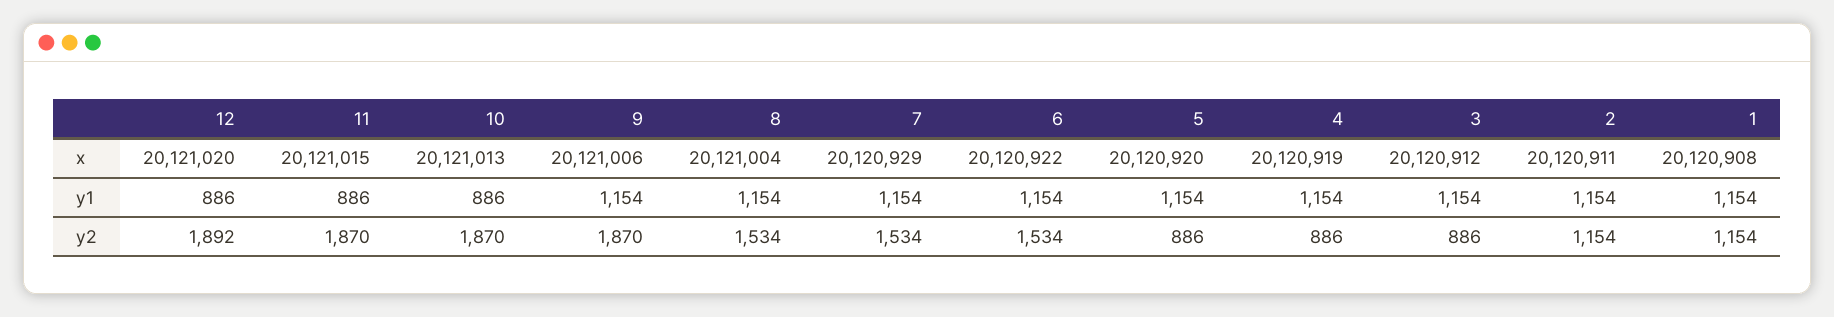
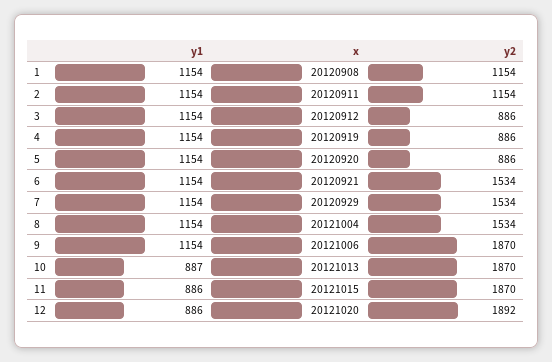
6, x: 20120922 -> 20120921
10, y1: 886 -> 887

